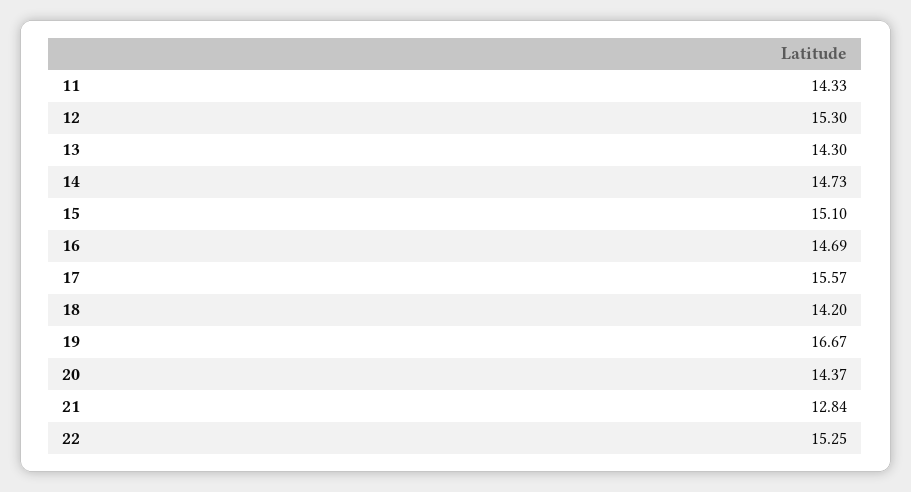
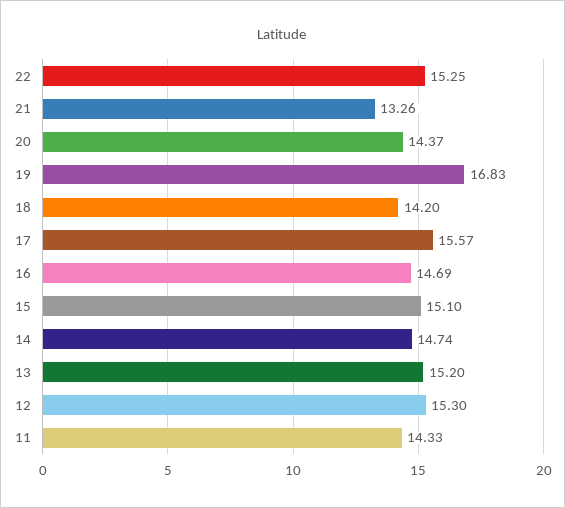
13: 14.3 -> 15.2
14: 14.73 -> 14.74
19: 16.67 -> 16.83
21: 12.84 -> 13.26

